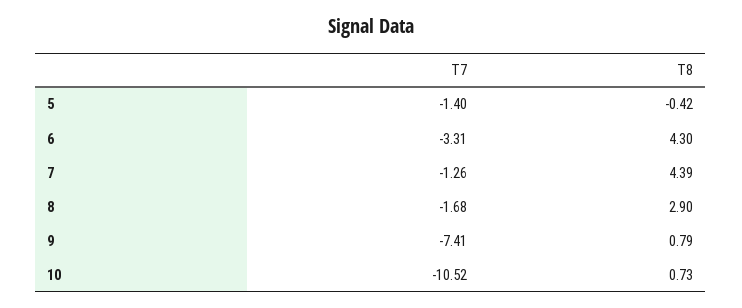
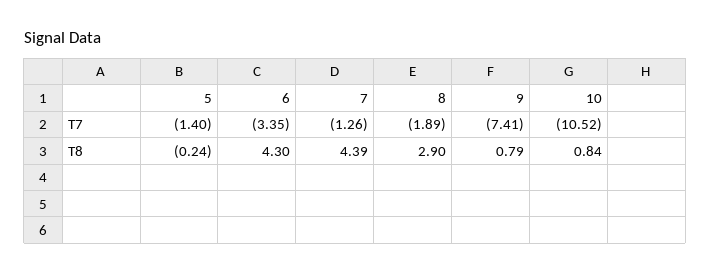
T8, 5: -0.42 -> -0.24
T7, 6: -3.31 -> -3.35
T7, 8: -1.68 -> -1.89
T8, 10: 0.73 -> 0.84

